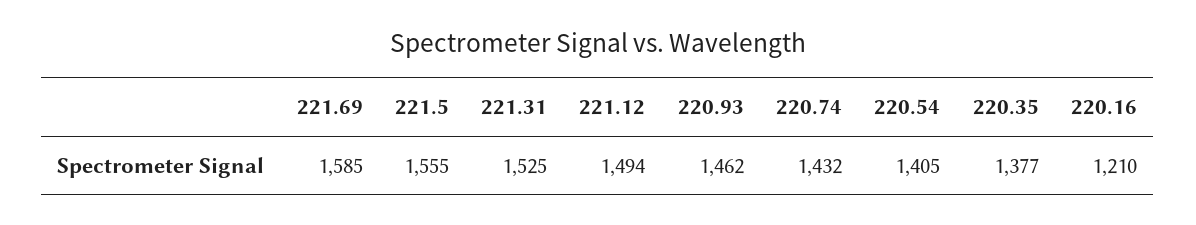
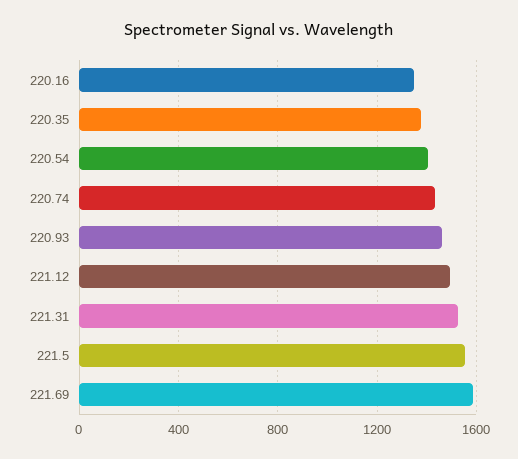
220.16: 1210 -> 1350

